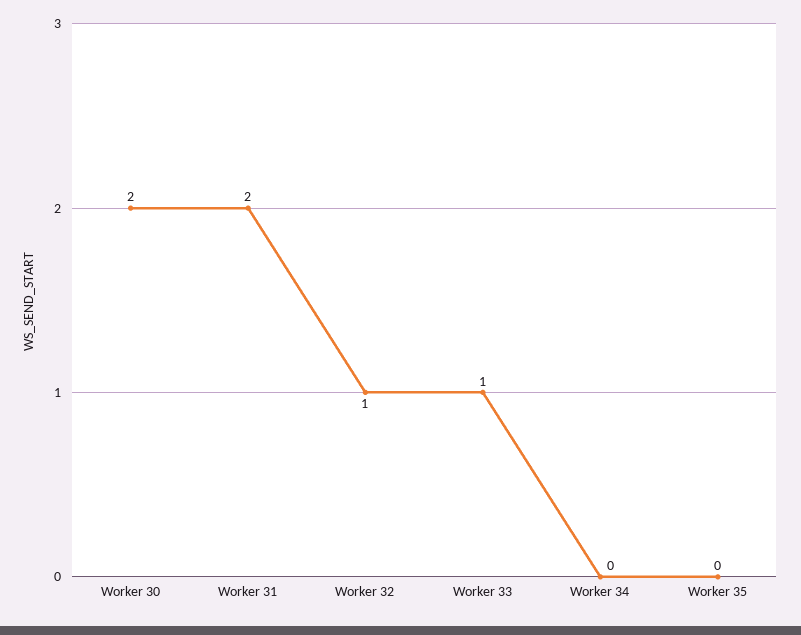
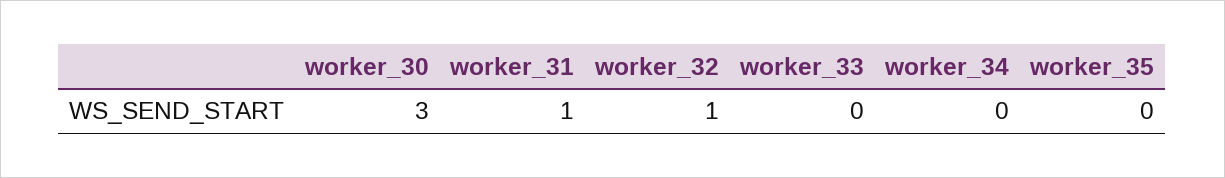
Worker 30: 2 -> 3
Worker 31: 2 -> 1
Worker 33: 1 -> 0

